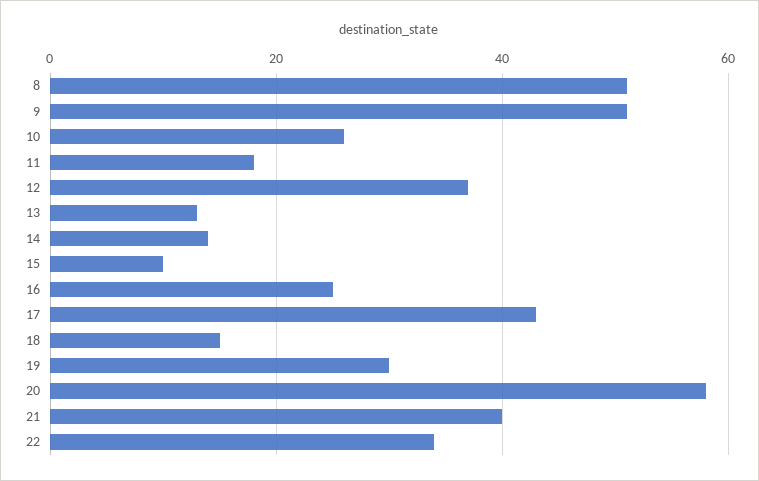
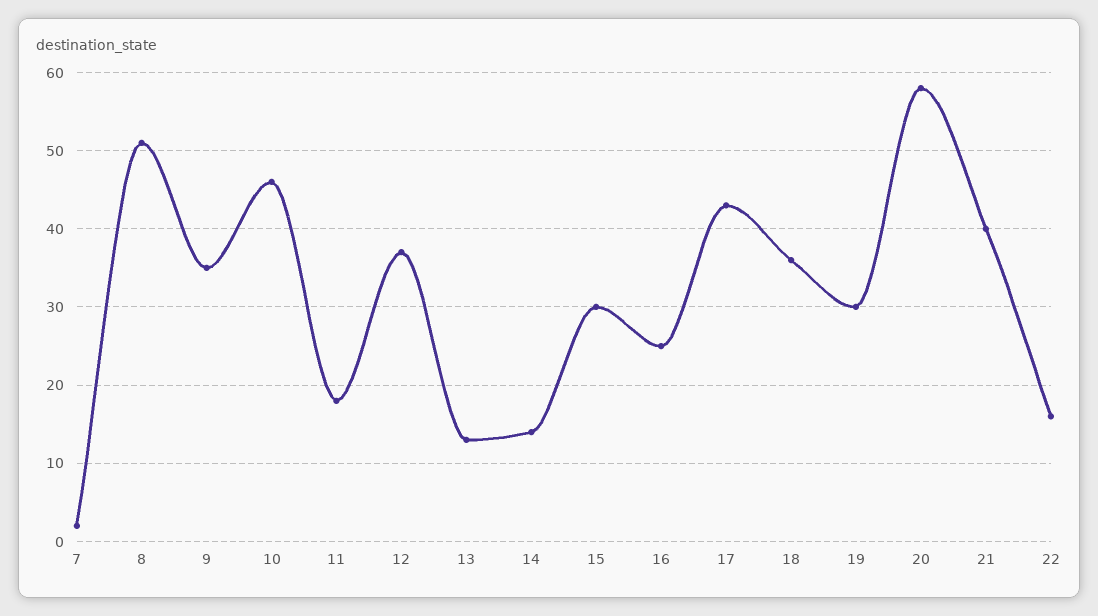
9: 50 -> 35
10: 25 -> 46
15: 10 -> 30
18: 15 -> 36
22: 35 -> 16
7: none -> 2

